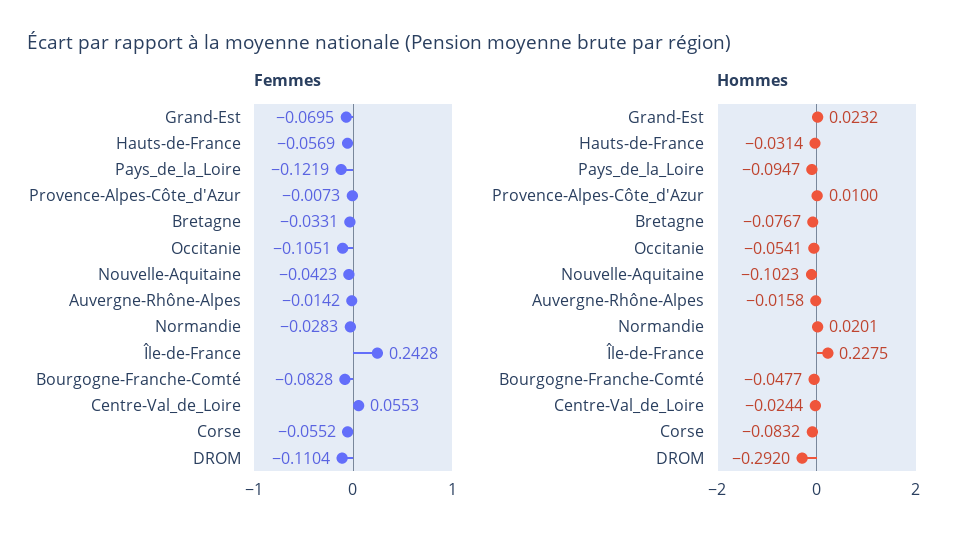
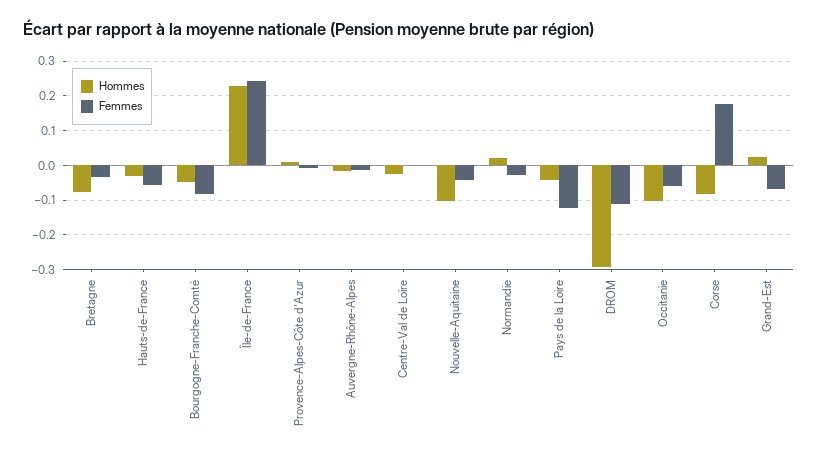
Femmes, Occitanie: -0.1051 -> -0.06
Femmes, Centre-Val_de_Loire: 0.0553 -> 0
Femmes, Corse: -0.0552 -> 0.18
Hommes, Pays_de_la_Loire: -0.0947 -> -0.04
Hommes, Occitanie: -0.0541 -> -0.1

